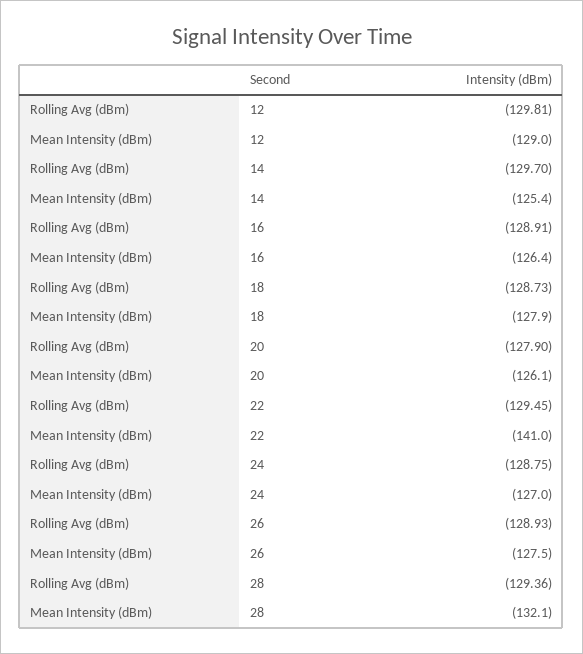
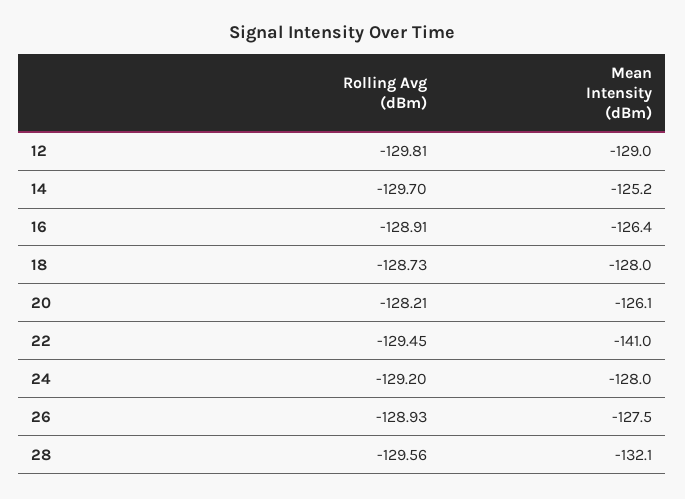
Mean Intensity (dBm), 14: -125.4 -> -125.2
Mean Intensity (dBm), 18: -127.9 -> -128
Rolling Avg (dBm), 20: -127.9 -> -128.21
Rolling Avg (dBm), 24: -128.75 -> -129.2
Mean Intensity (dBm), 24: -127 -> -128
Rolling Avg (dBm), 28: -129.36 -> -129.56

